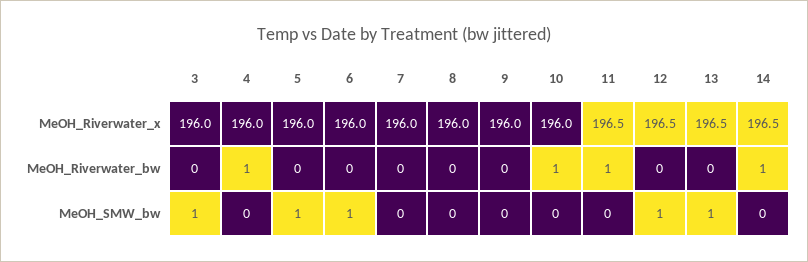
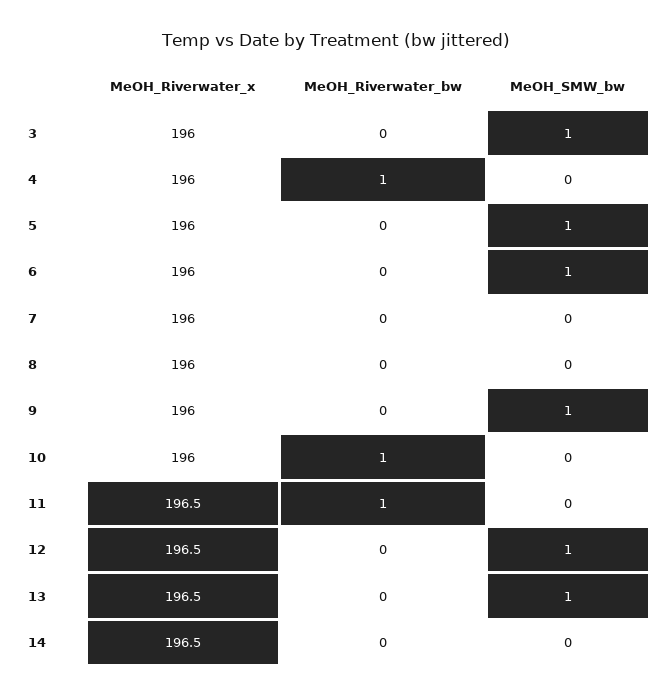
14, MeOH_Riverwater_bw: 1 -> 0
9, MeOH_SMW_bw: 0 -> 1

